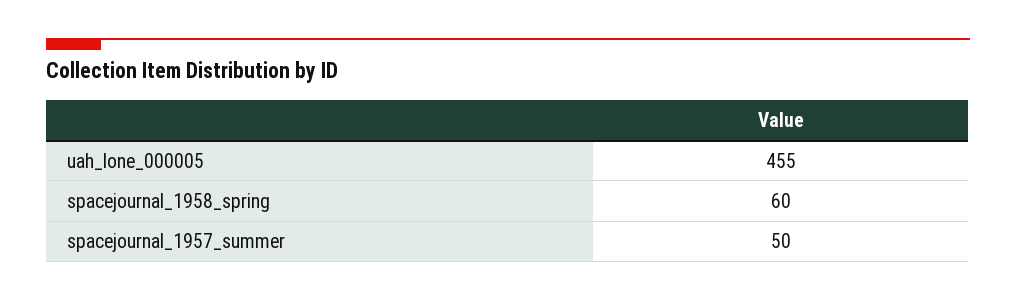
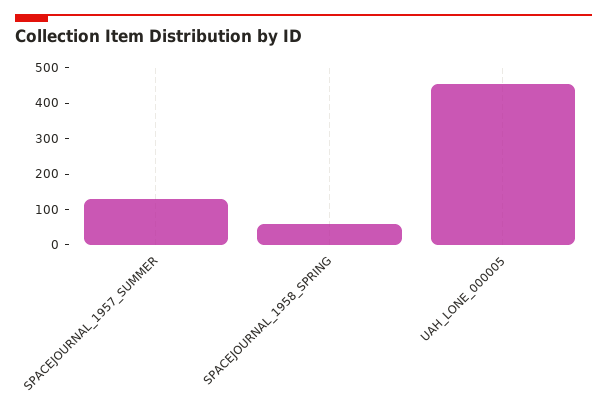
spacejournal_1957_summer: 50 -> 125

